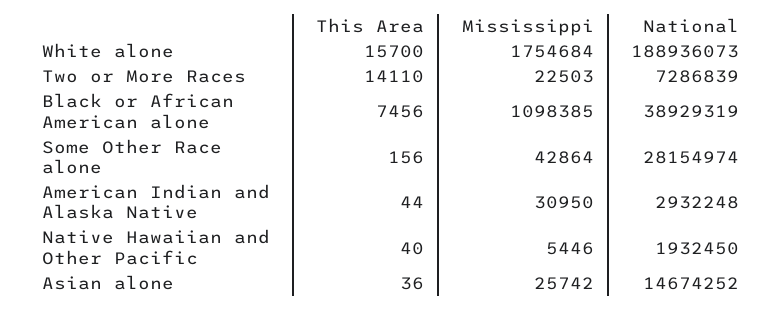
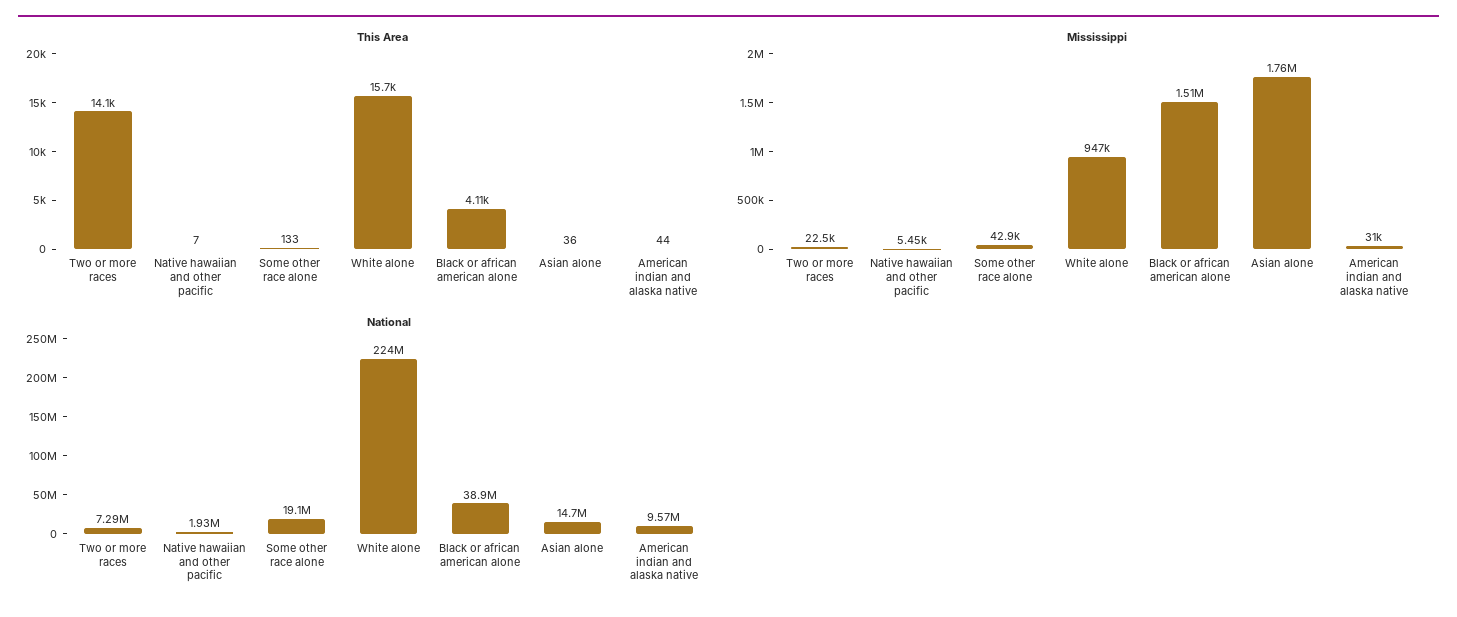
Mississippi, White alone: 1754684 -> 947000
National, White alone: 188936073 -> 224000000
This Area, Black or African American alone: 7456 -> 4110
Mississippi, Black or African American alone: 1098385 -> 1510000
This Area, Some Other Race alone: 156 -> 133
National, Some Other Race alone: 28154974 -> 19100000
National, American Indian and Alaska Native: 2932248 -> 9570000
This Area, Native Hawaiian and Other Pacific: 40 -> 7
Mississippi, Asian alone: 25742 -> 1760000

